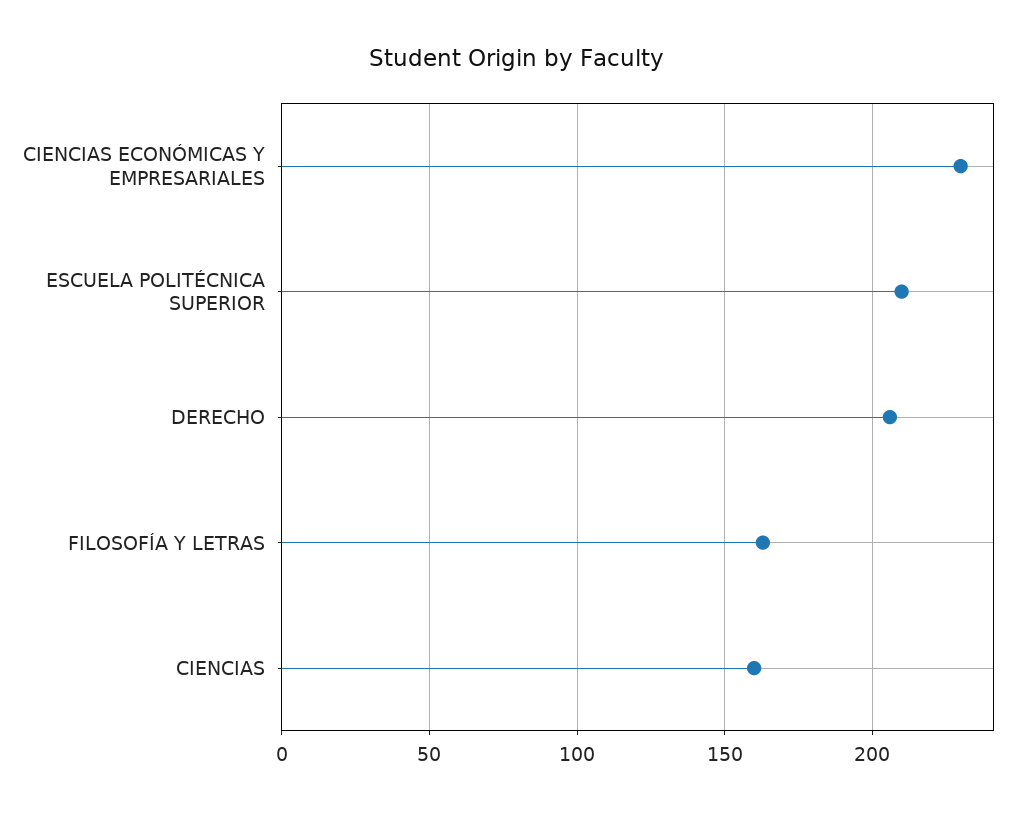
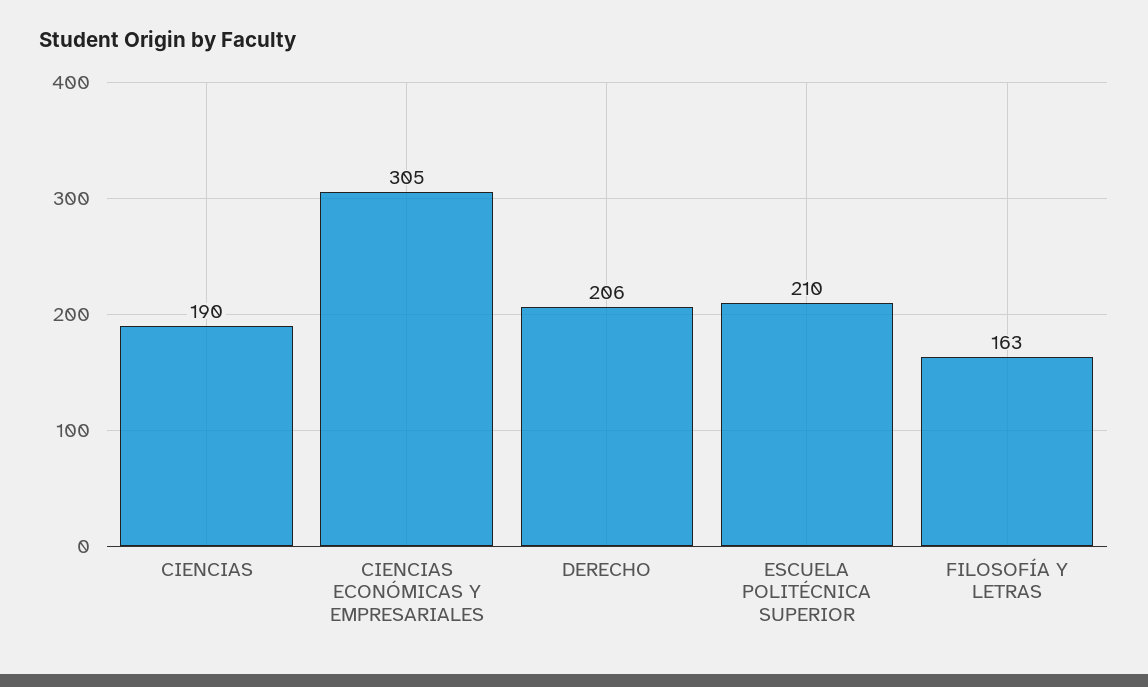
CIENCIAS ECONÓMICAS Y EMPRESARIALES: 230 -> 305
CIENCIAS: 160 -> 190

